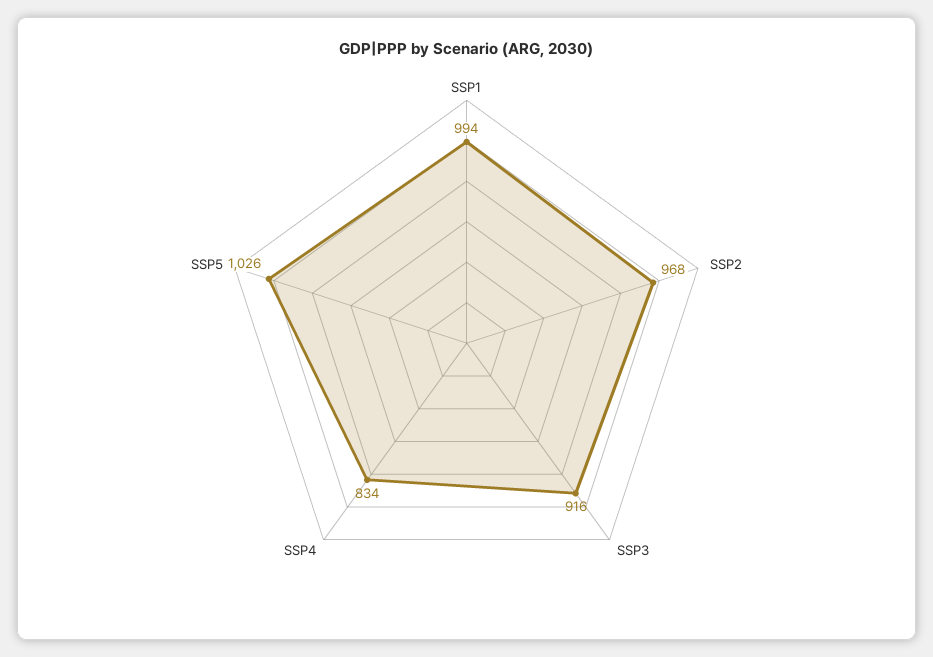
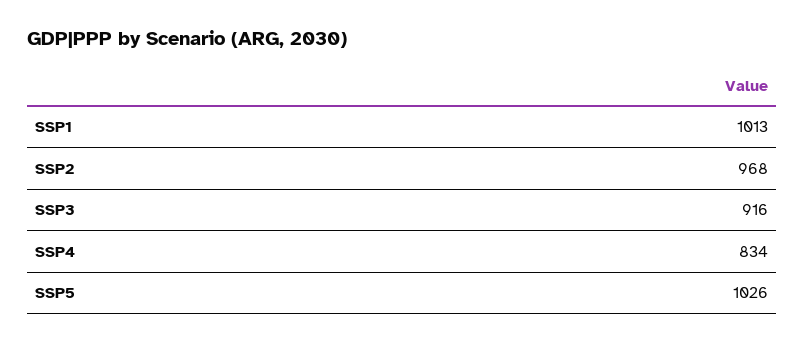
SSP1: 994 -> 1013

